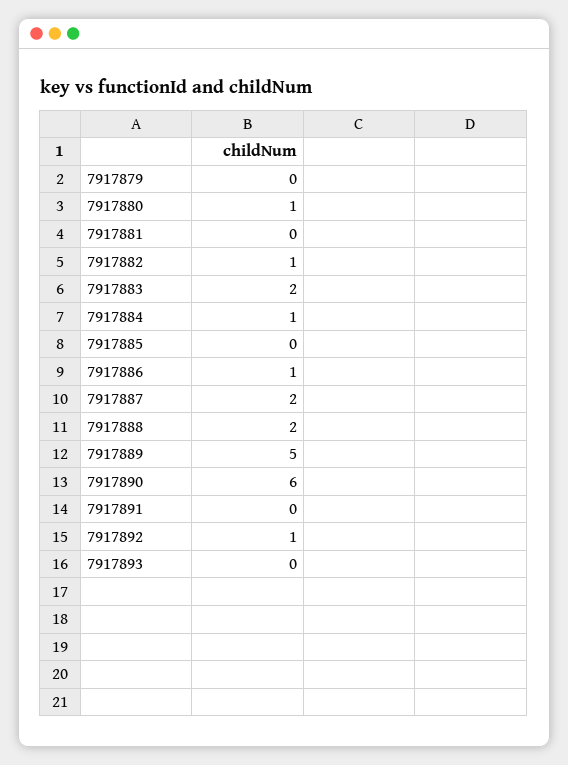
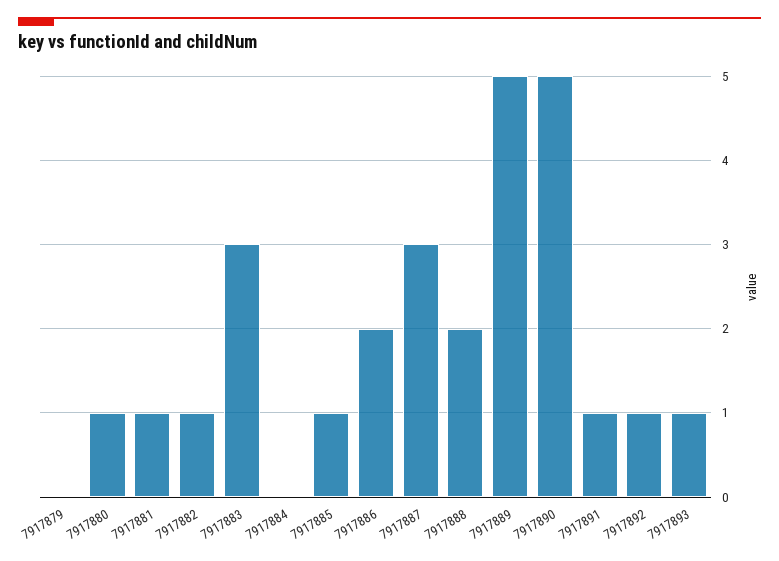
7917881: 0 -> 1
7917883: 2 -> 3
7917884: 1 -> 0
7917885: 0 -> 1
7917886: 1 -> 2
7917887: 2 -> 3
7917890: 6 -> 5
7917891: 0 -> 1
7917893: 0 -> 1

